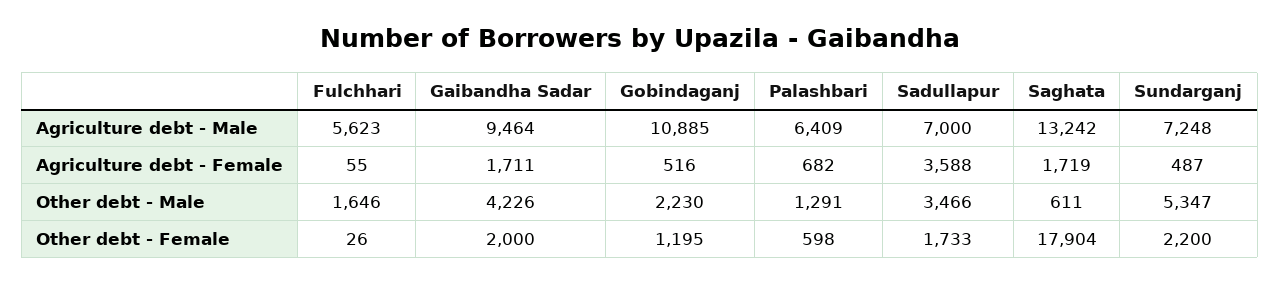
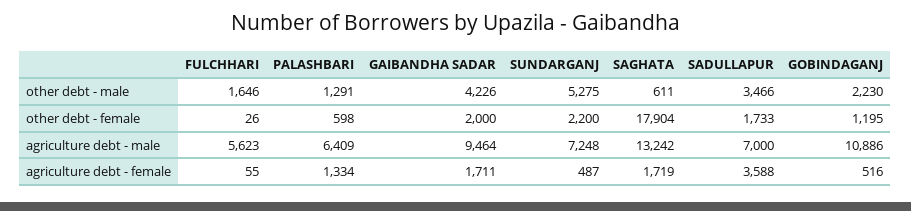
Gobindaganj, Agriculture debt - Male: 10885 -> 10886
Palashbari, Agriculture debt - Female: 682 -> 1334
Sundarganj, Other debt - Male: 5347 -> 5275

